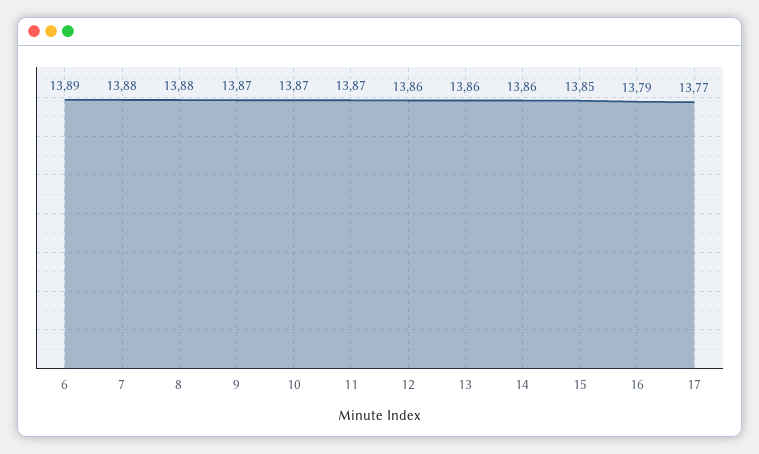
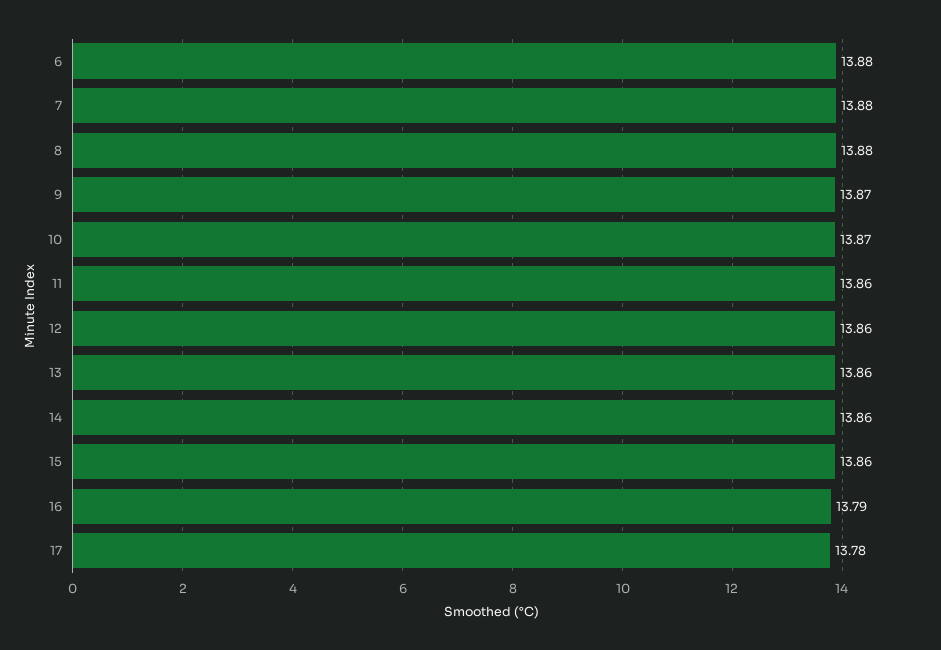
6: 13.89 -> 13.88
11: 13.87 -> 13.86
15: 13.85 -> 13.86
17: 13.77 -> 13.78

